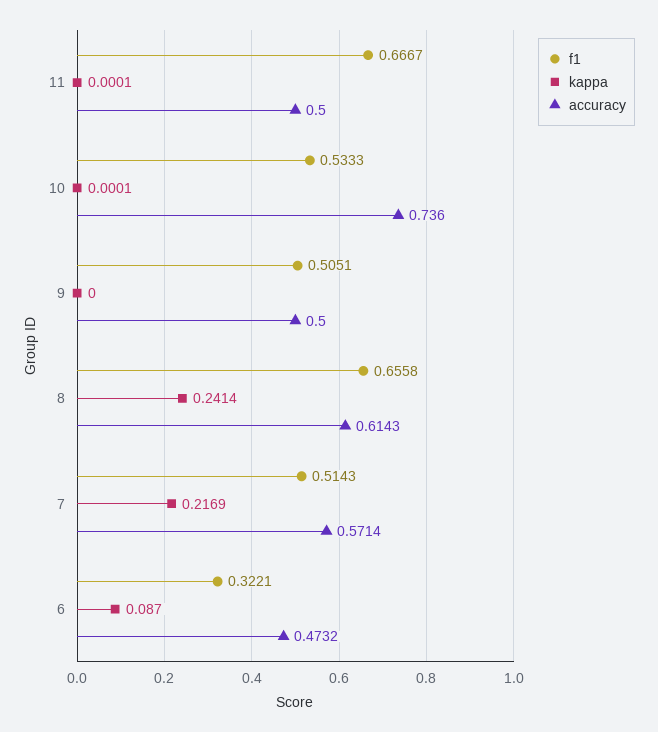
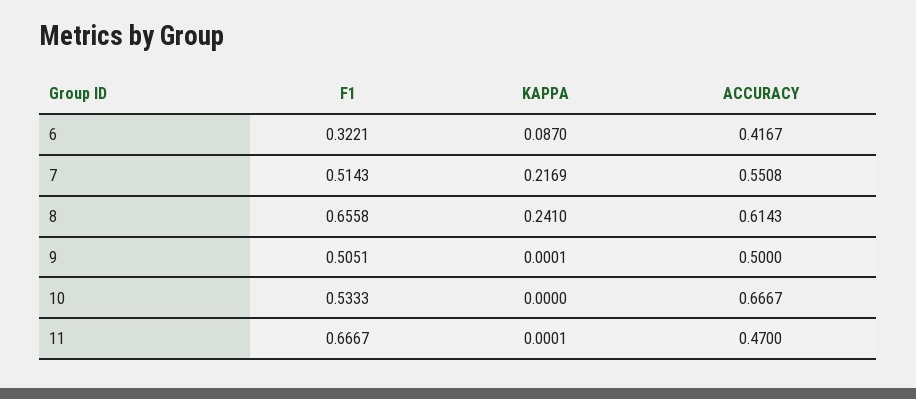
accuracy, 11: 0.5 -> 0.47
kappa, 10: 0.0001 -> 0
accuracy, 10: 0.736 -> 0.6667
kappa, 9: 0 -> 0.0001
kappa, 8: 0.2414 -> 0.241
accuracy, 7: 0.5714 -> 0.5508
accuracy, 6: 0.4732 -> 0.4167

